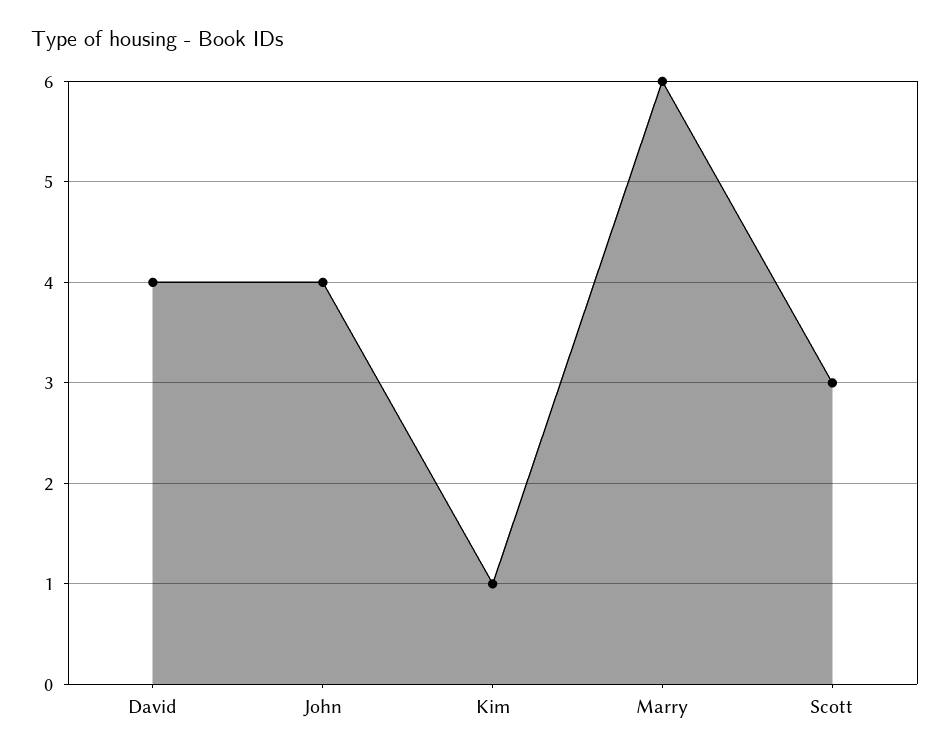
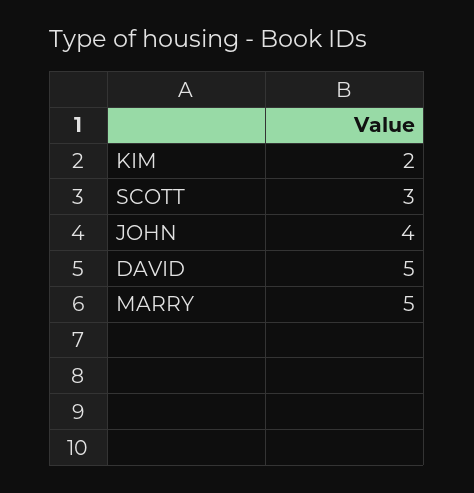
David: 4 -> 5
Kim: 1 -> 2
Marry: 6 -> 5

